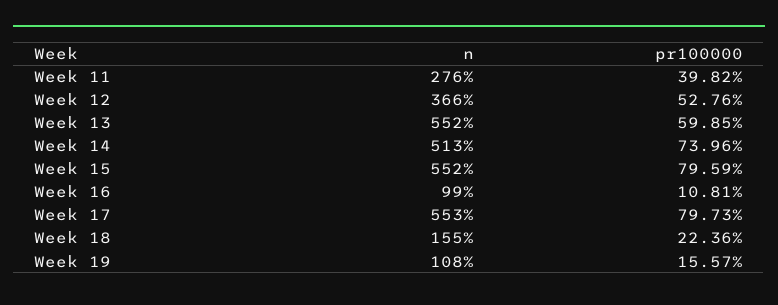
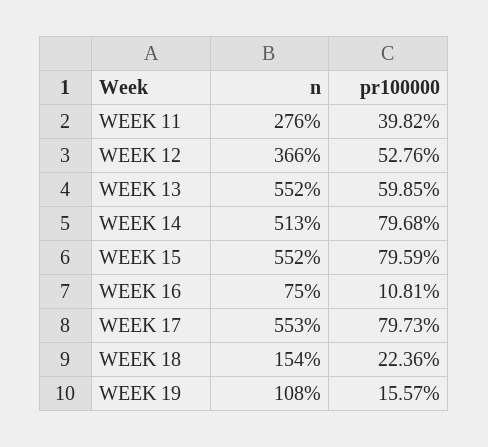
pr100000, Week 14: 73.96 -> 79.68
n, Week 16: 99 -> 75
n, Week 18: 155 -> 154

